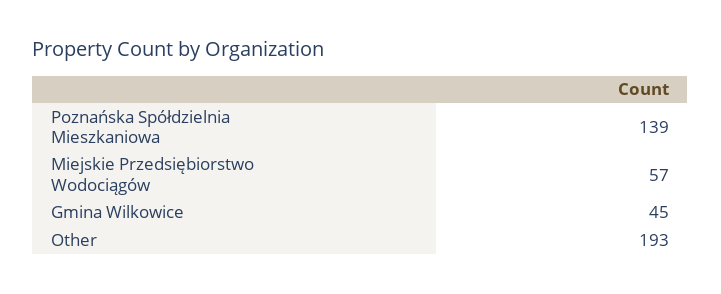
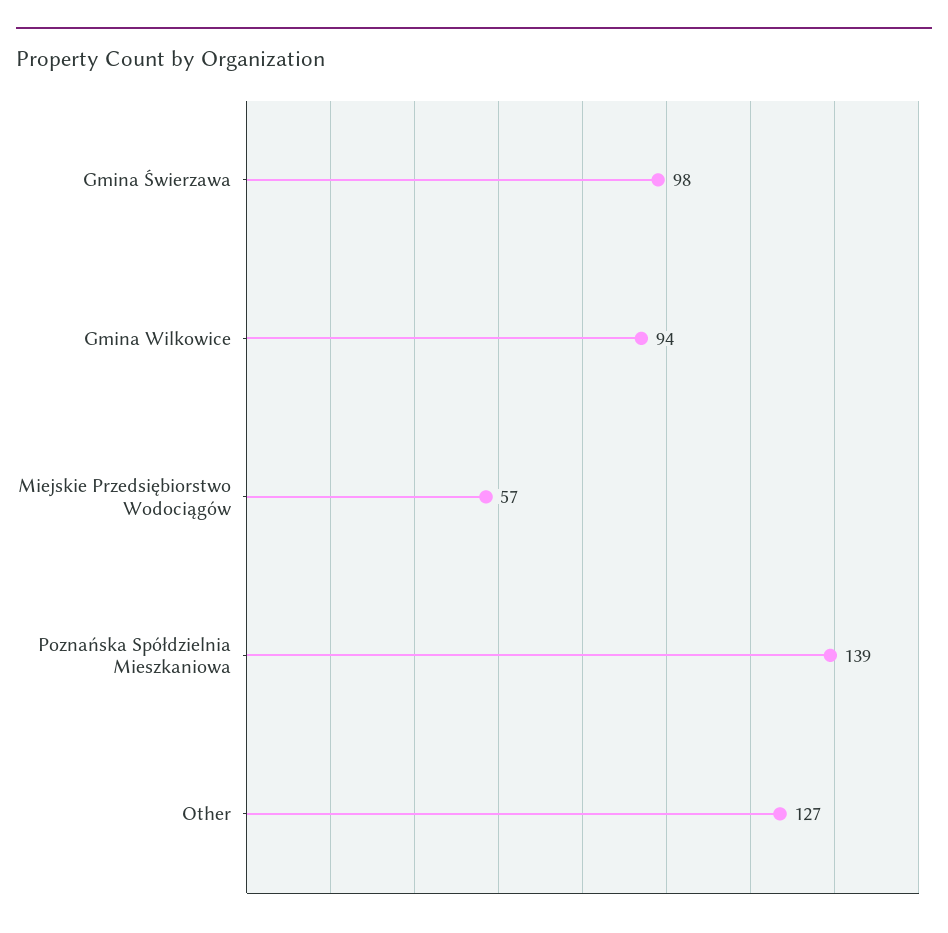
Gmina Wilkowice: 45 -> 94
Other: 193 -> 127
Gmina Świerzawa: none -> 98

